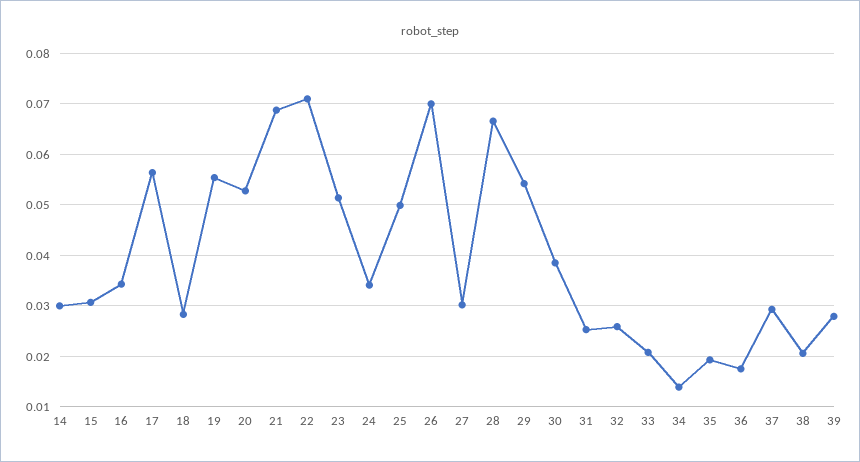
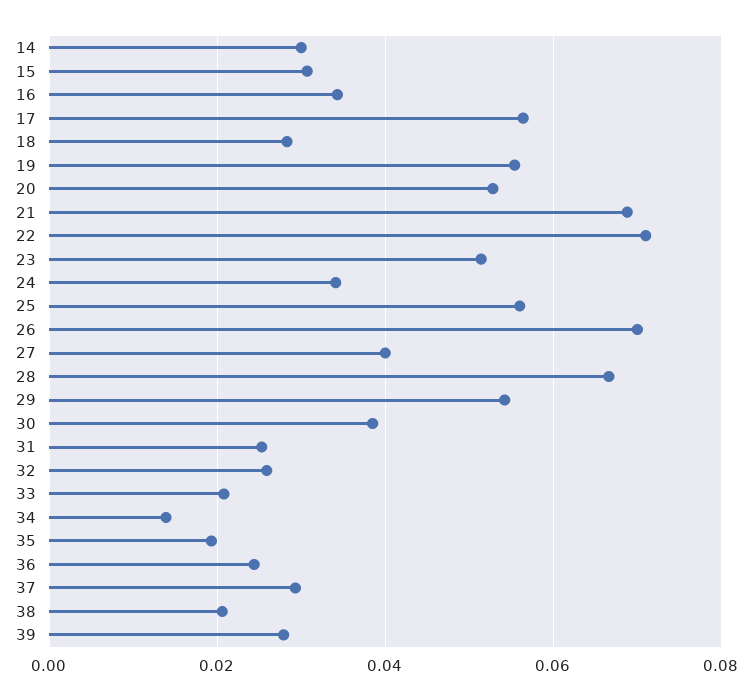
25: 0.05 -> 0.056
27: 0.03 -> 0.04
36: 0.018 -> 0.024

